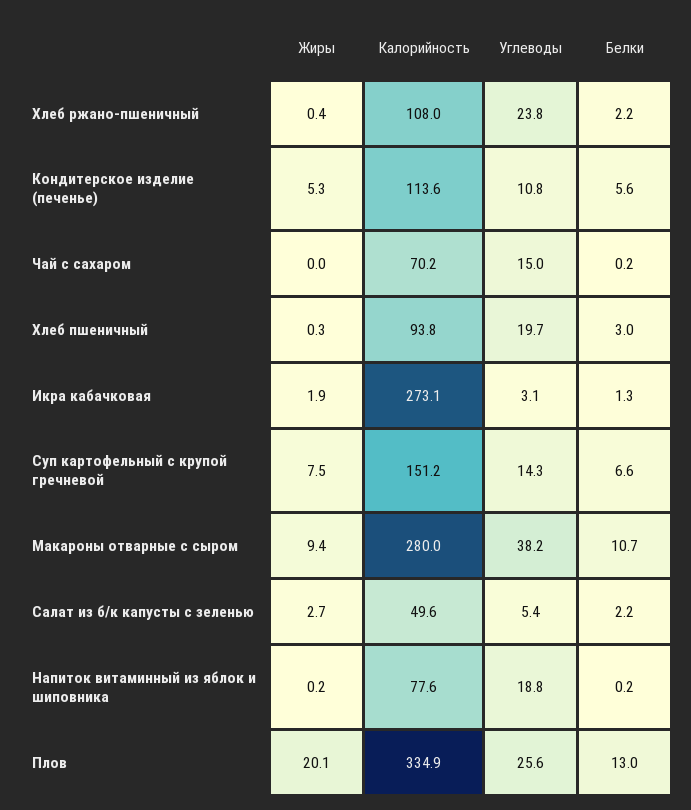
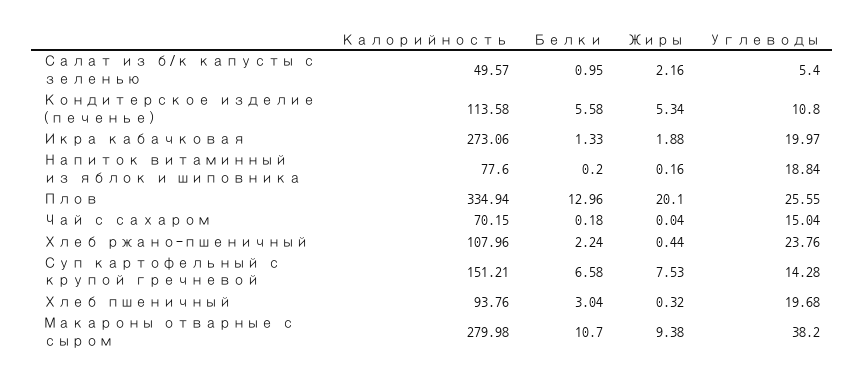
Углеводы, Икра кабачковая: 3.1 -> 19.97
Жиры, Салат из б/к капусты с зеленью: 2.7 -> 2.16
Белки, Салат из б/к капусты с зеленью: 2.2 -> 0.95

